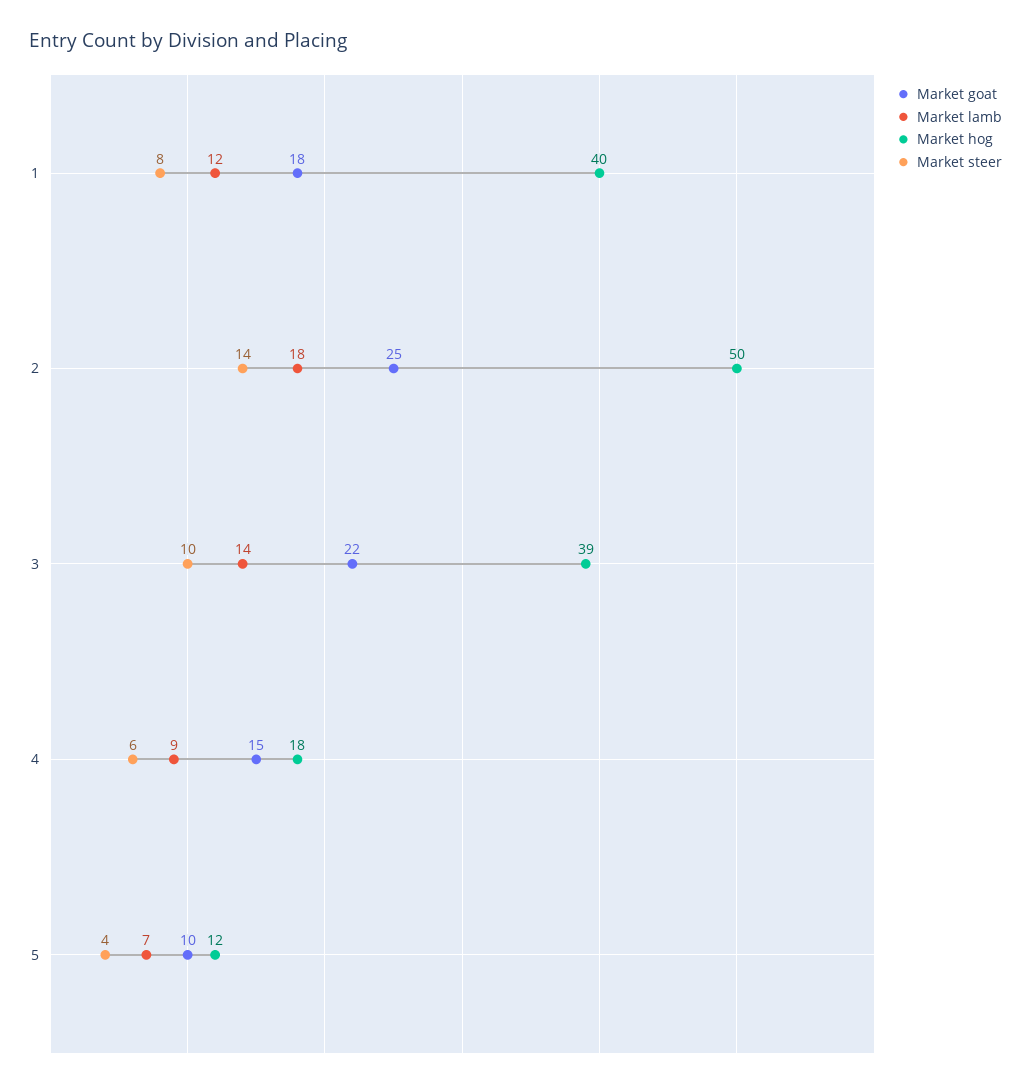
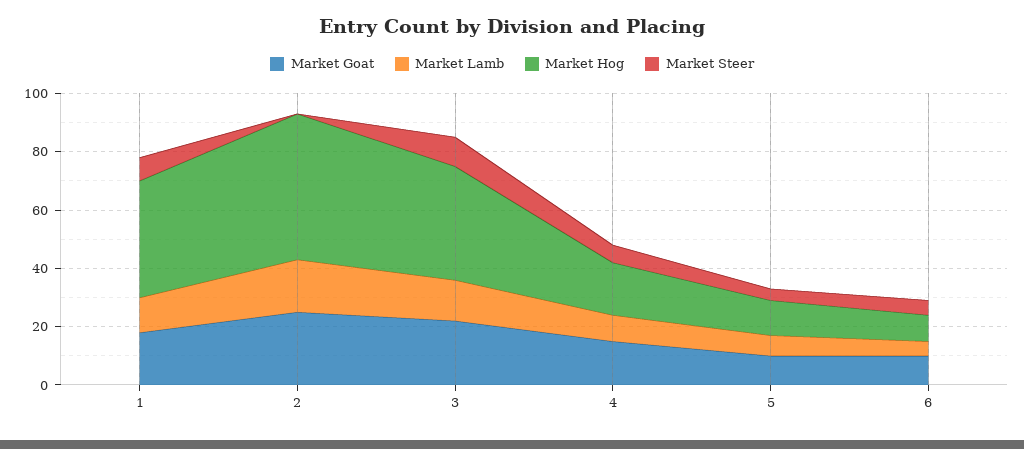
Market steer, 2: 14 -> 0
Market goat, 6: none -> 10
Market lamb, 6: none -> 5
Market hog, 6: none -> 10
Market steer, 6: none -> 5

